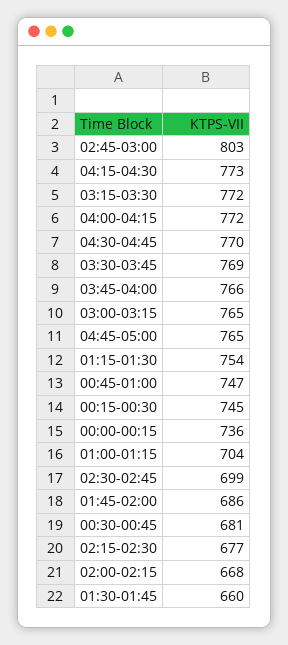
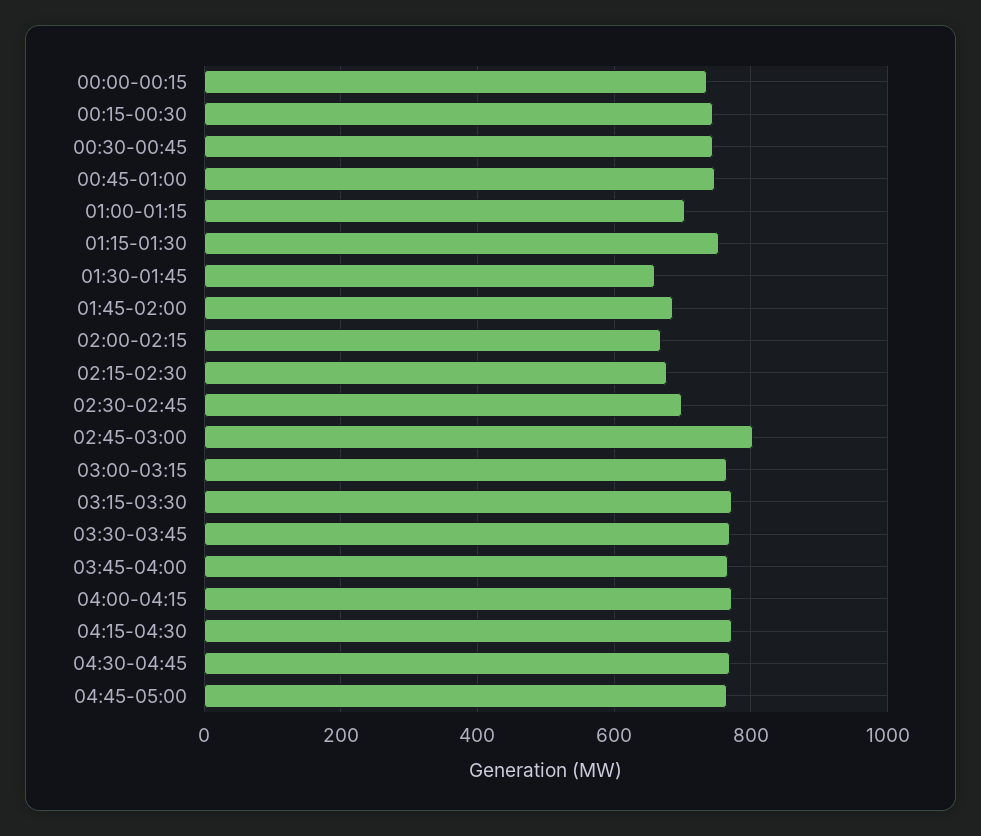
00:30-00:45: 681 -> 740

